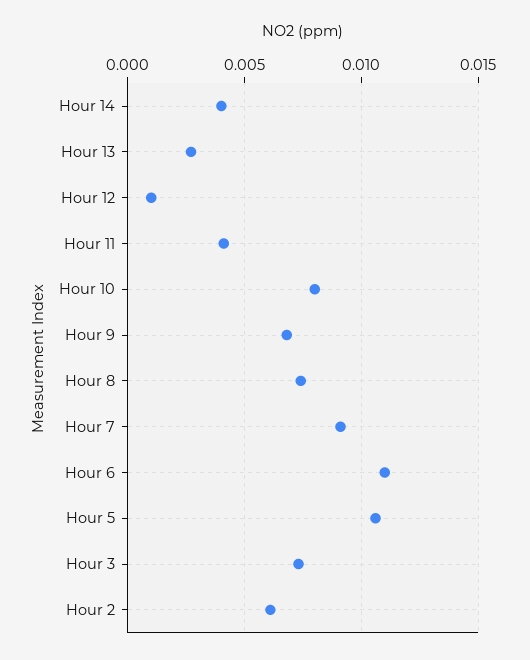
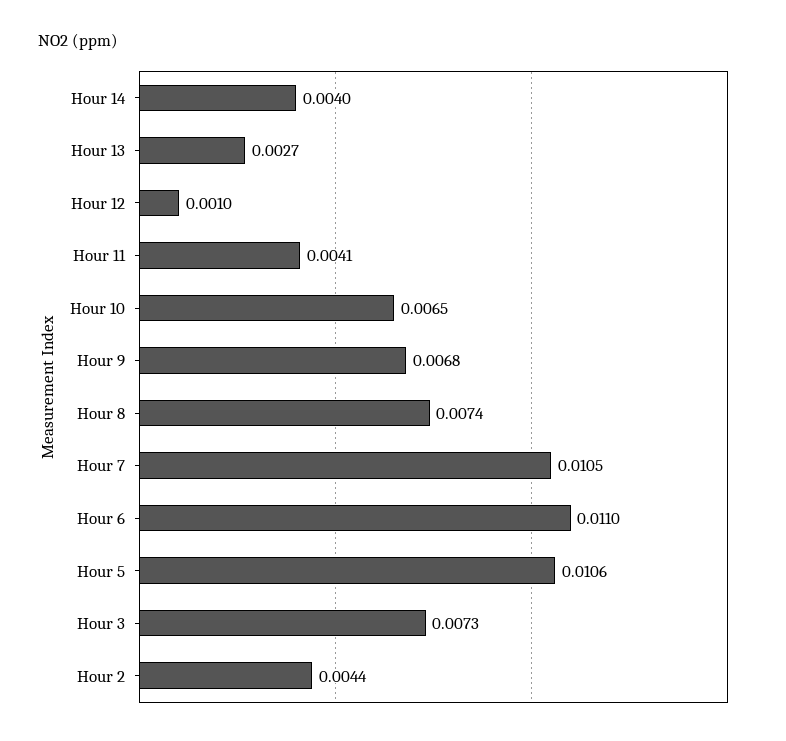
Hour 10: 0.008 -> 0.0065
Hour 7: 0.009 -> 0.0105
Hour 2: 0.006 -> 0.0044

